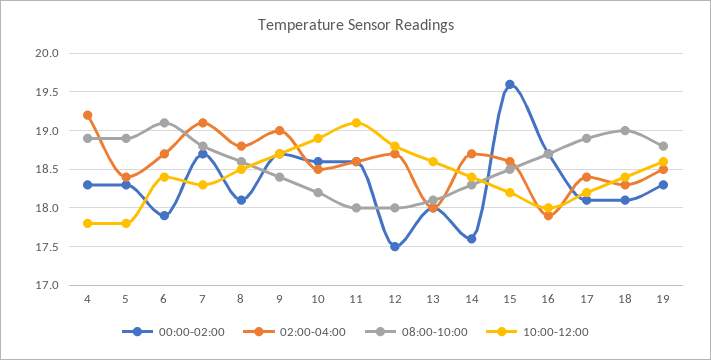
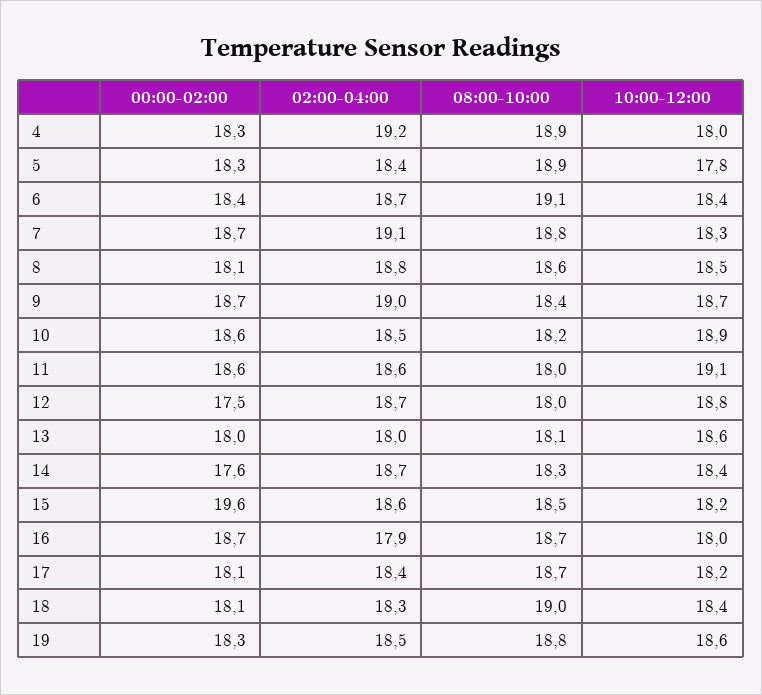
10:00-12:00, 4: 17.8 -> 18
00:00-02:00, 6: 17.9 -> 18.4
08:00-10:00, 17: 18.9 -> 18.7

